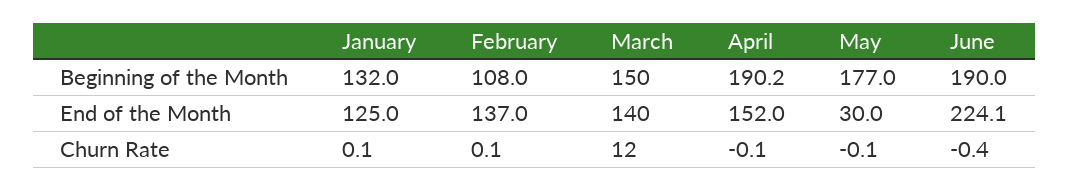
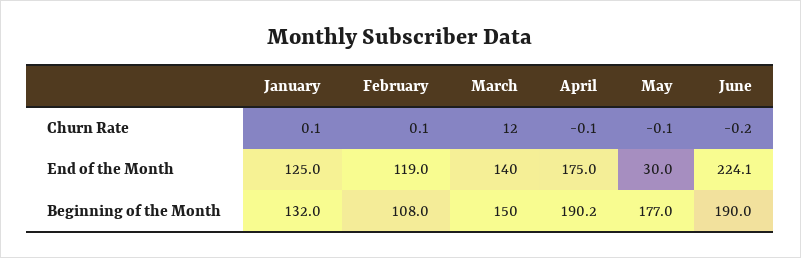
February, End of the Month: 137 -> 119
April, End of the Month: 152 -> 175
June, Churn Rate: -0.4 -> -0.2

